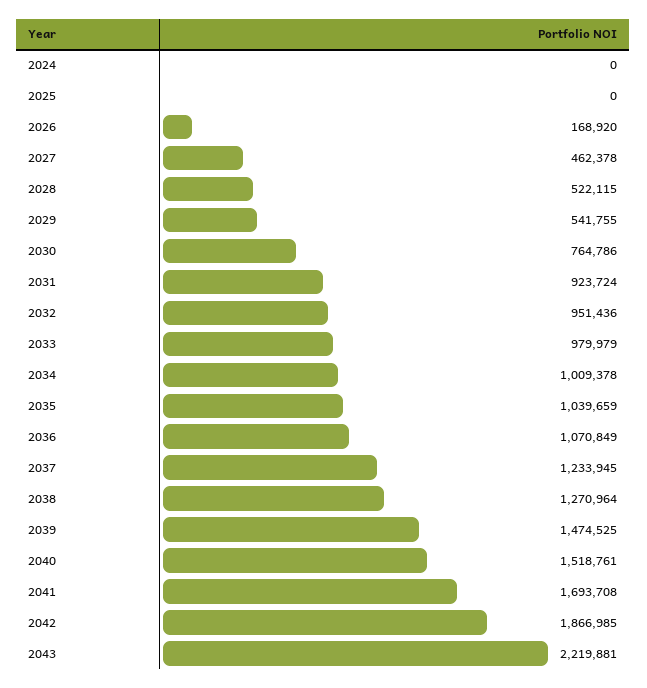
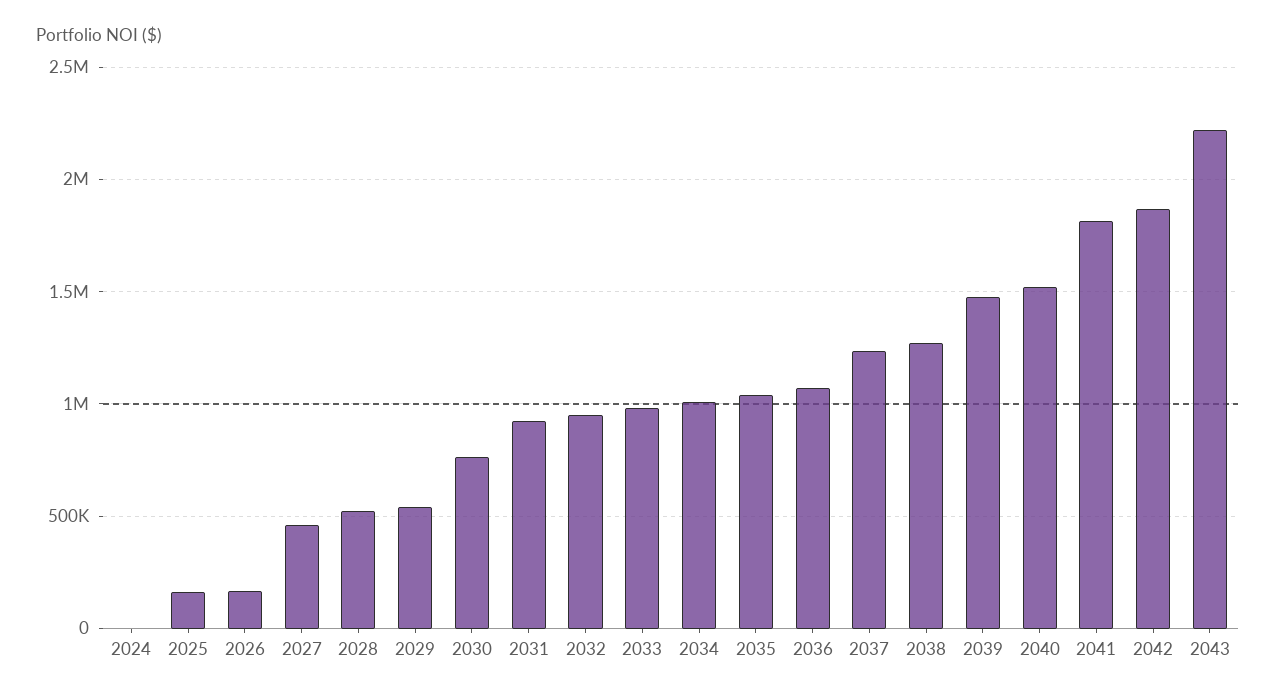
2025: 0 -> 150000
2041: 1693708 -> 1800000

